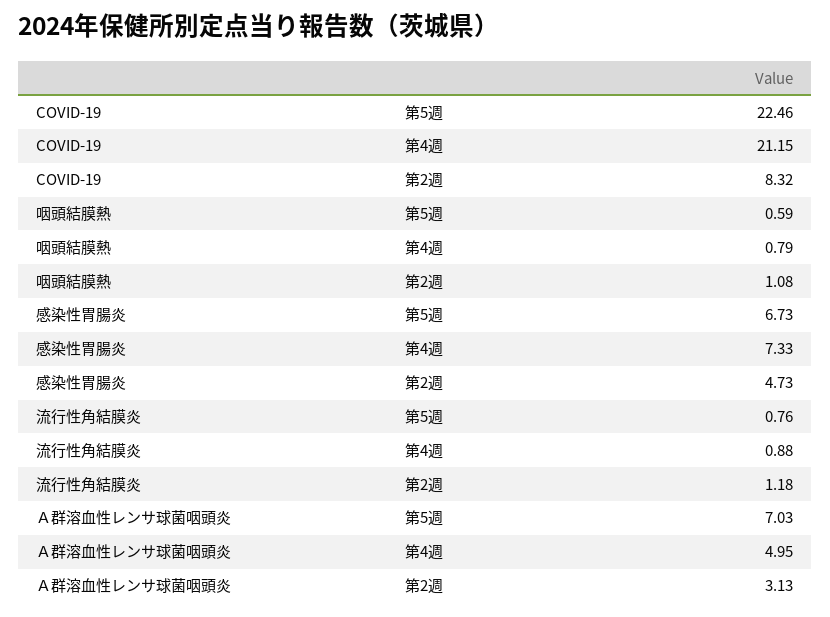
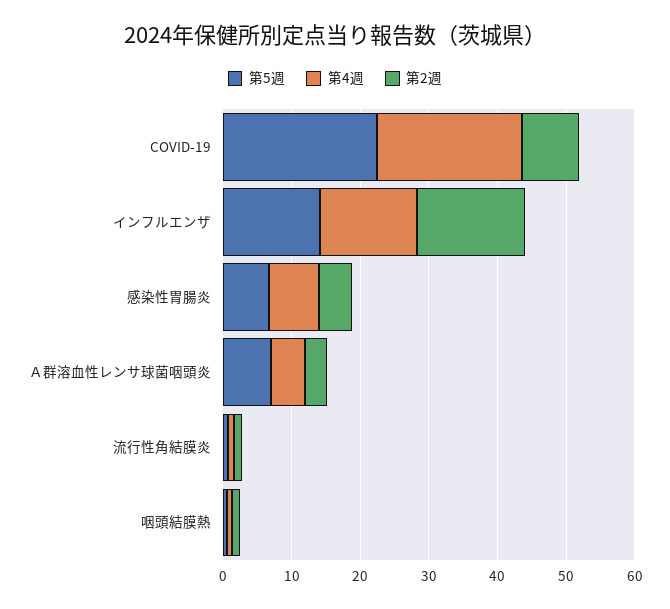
第5週, インフルエンザ: none -> 14
第4週, インフルエンザ: none -> 14
第2週, インフルエンザ: none -> 16

